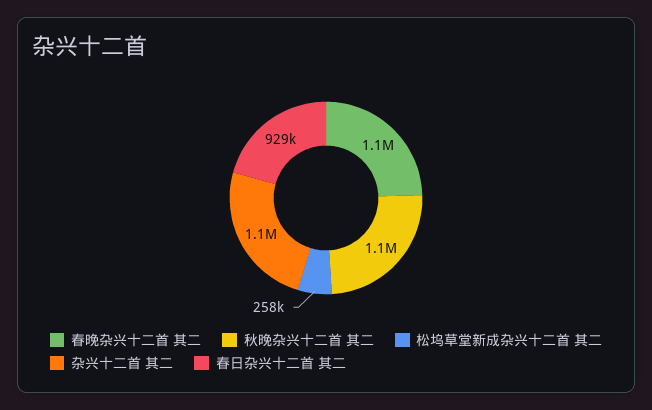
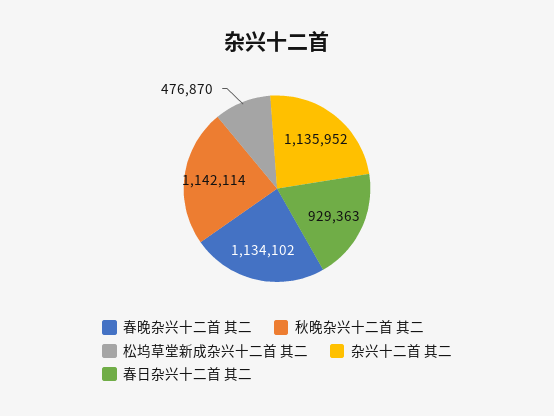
松坞草堂新成杂兴十二首 其二: 258000 -> 476870

